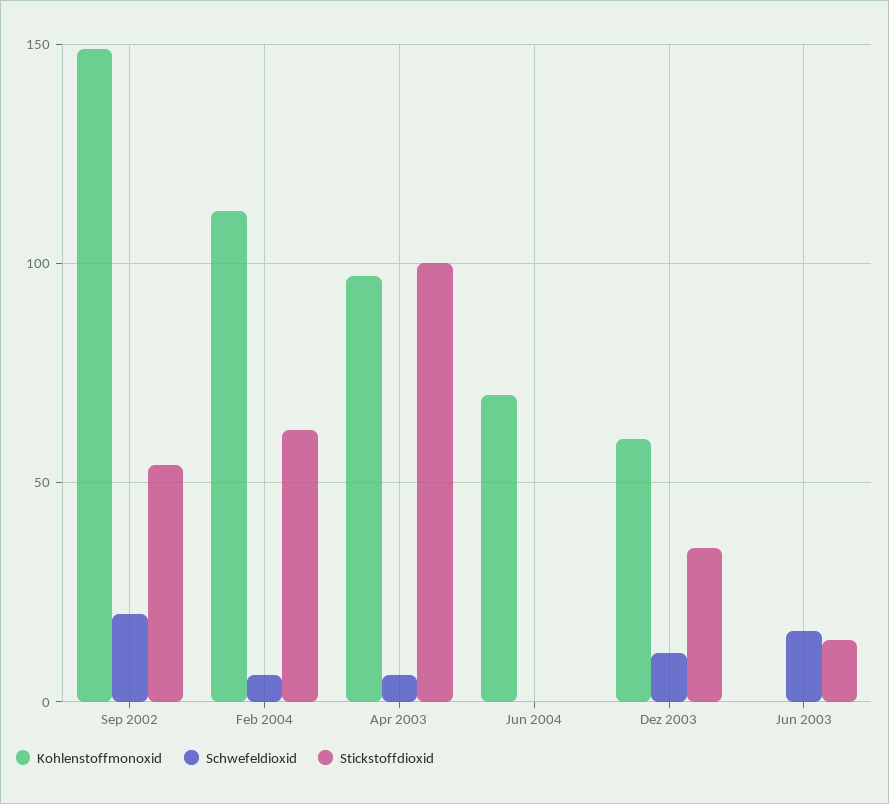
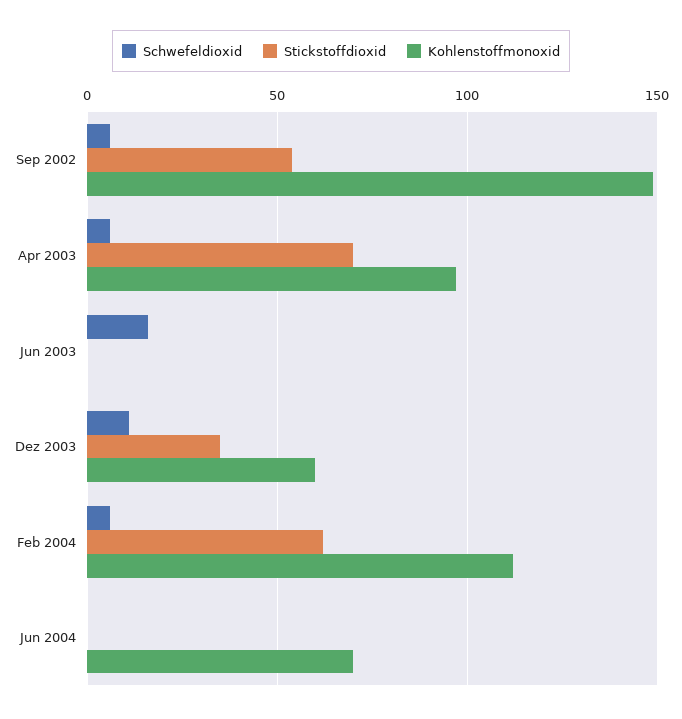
Schwefeldioxid, Sep 2002: 20 -> 5
Stickstoffdioxid, Apr 2003: 100 -> 70
Stickstoffdioxid, Jun 2003: 15 -> 0

